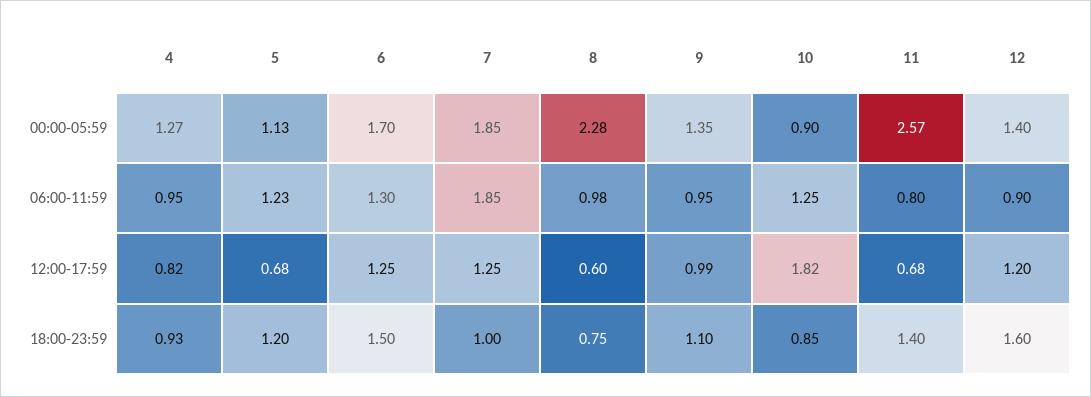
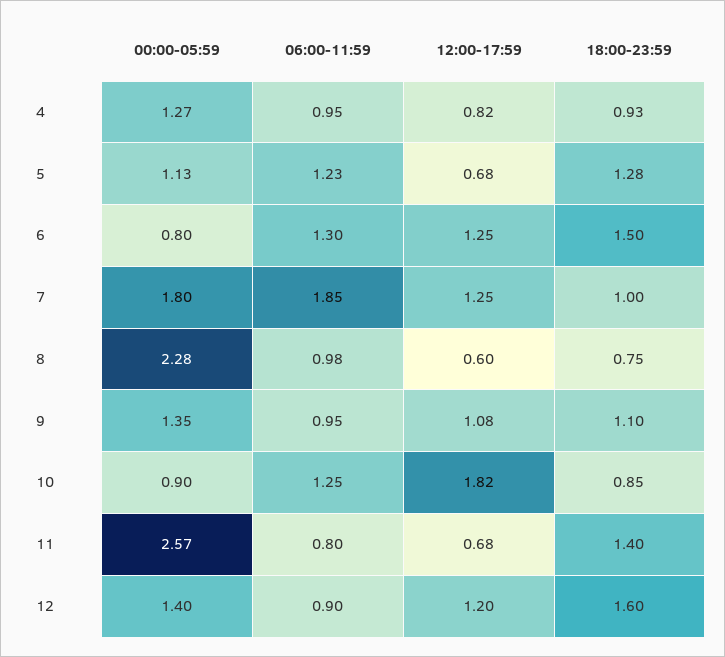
6, 00:00-05:59: 1.7 -> 0.8
7, 00:00-05:59: 1.85 -> 1.8
9, 12:00-17:59: 0.99 -> 1.08
5, 18:00-23:59: 1.2 -> 1.28

